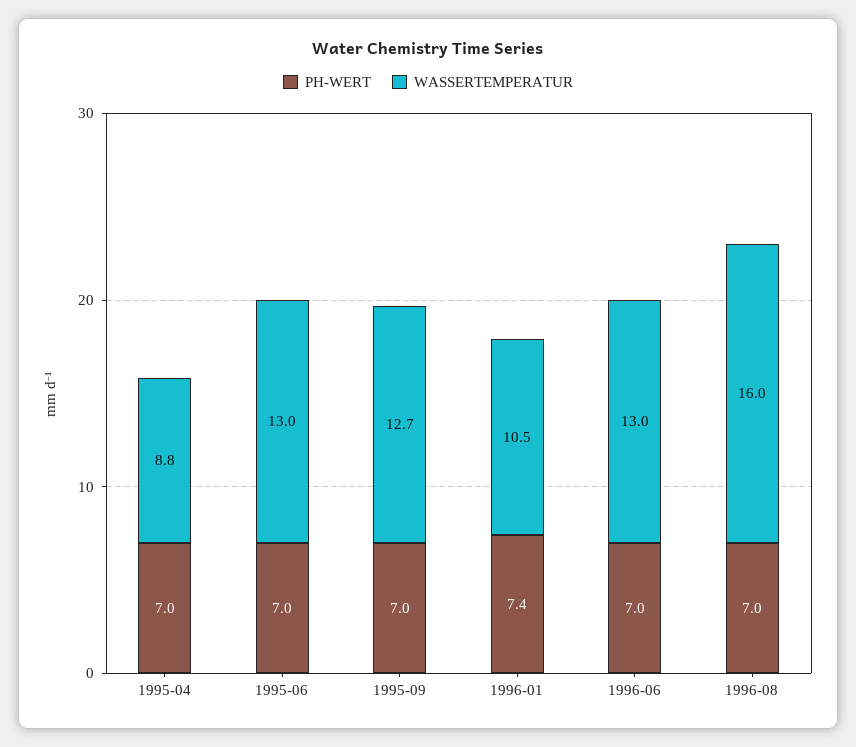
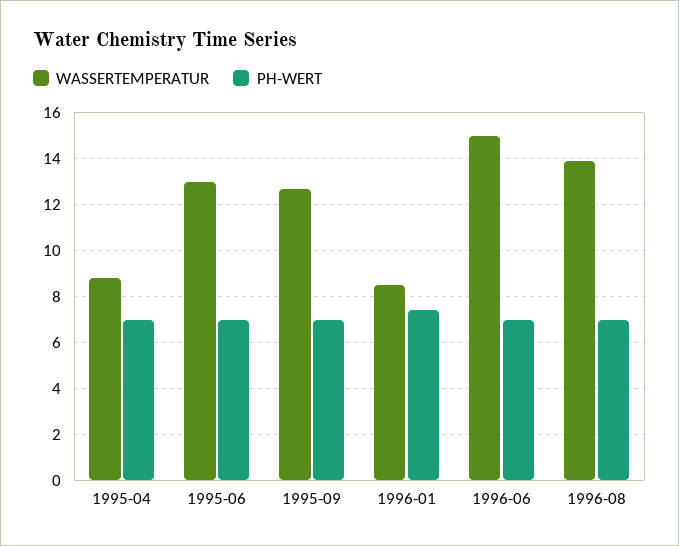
WASSERTEMPERATUR, 1996-01: 10.5 -> 8.5
WASSERTEMPERATUR, 1996-06: 13 -> 15
WASSERTEMPERATUR, 1996-08: 16 -> 14

